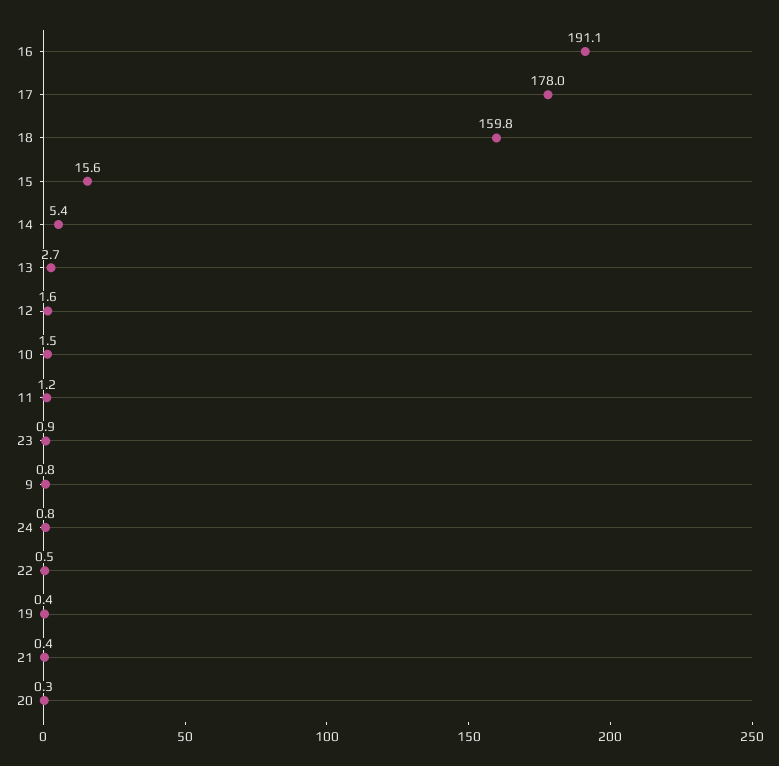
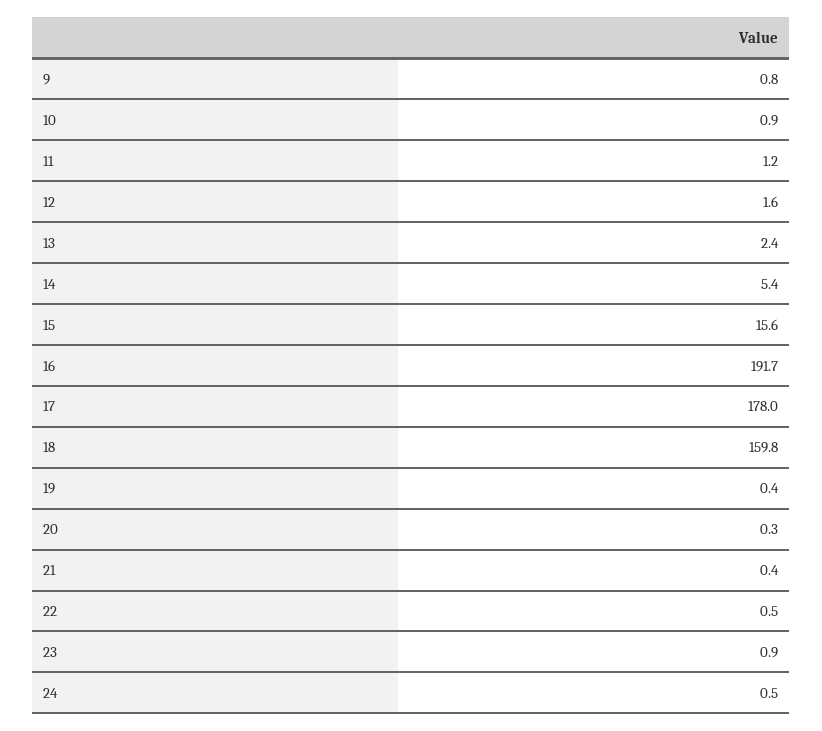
16: 191.1 -> 191.7
13: 2.7 -> 2.4
10: 1.5 -> 0.9
24: 0.8 -> 0.5

